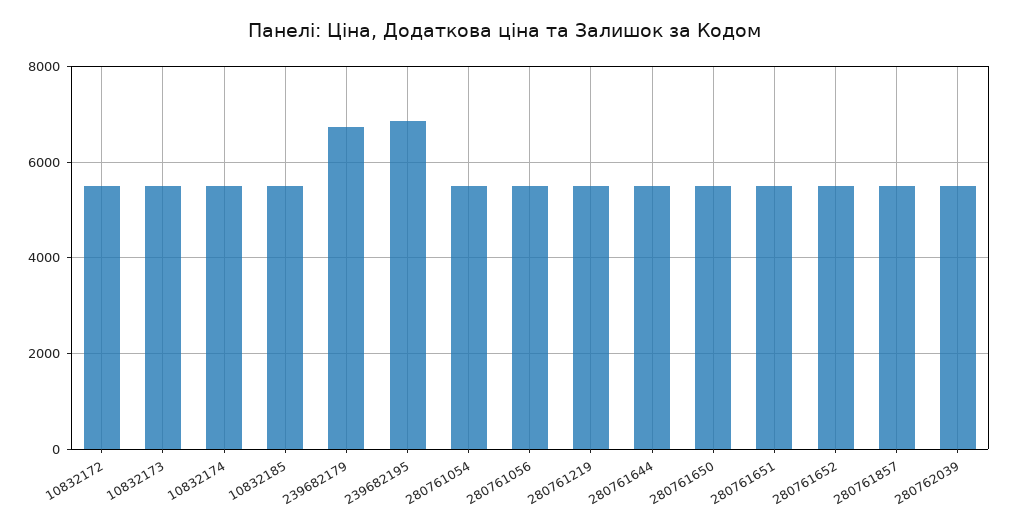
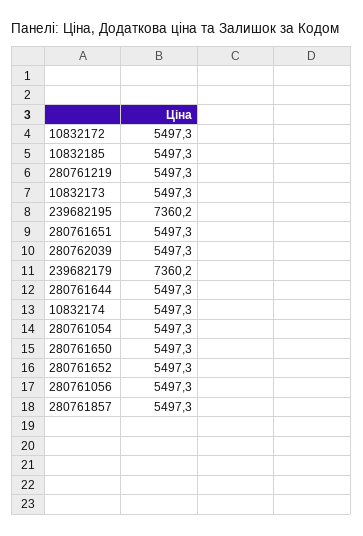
239682179: 6800 -> 7360.2
239682195: 6800 -> 7360.2

